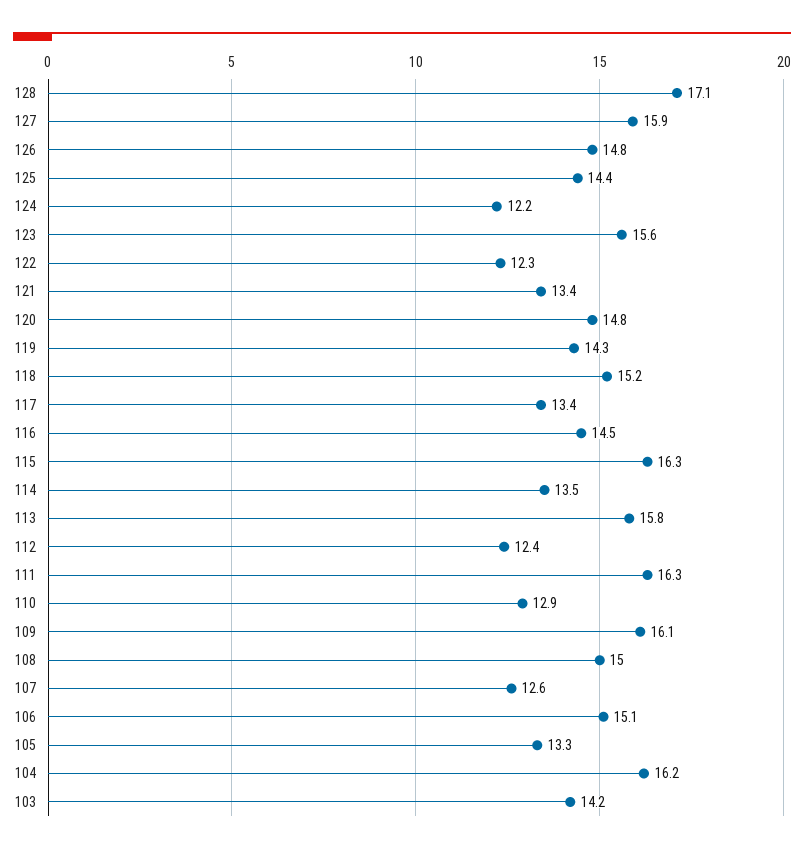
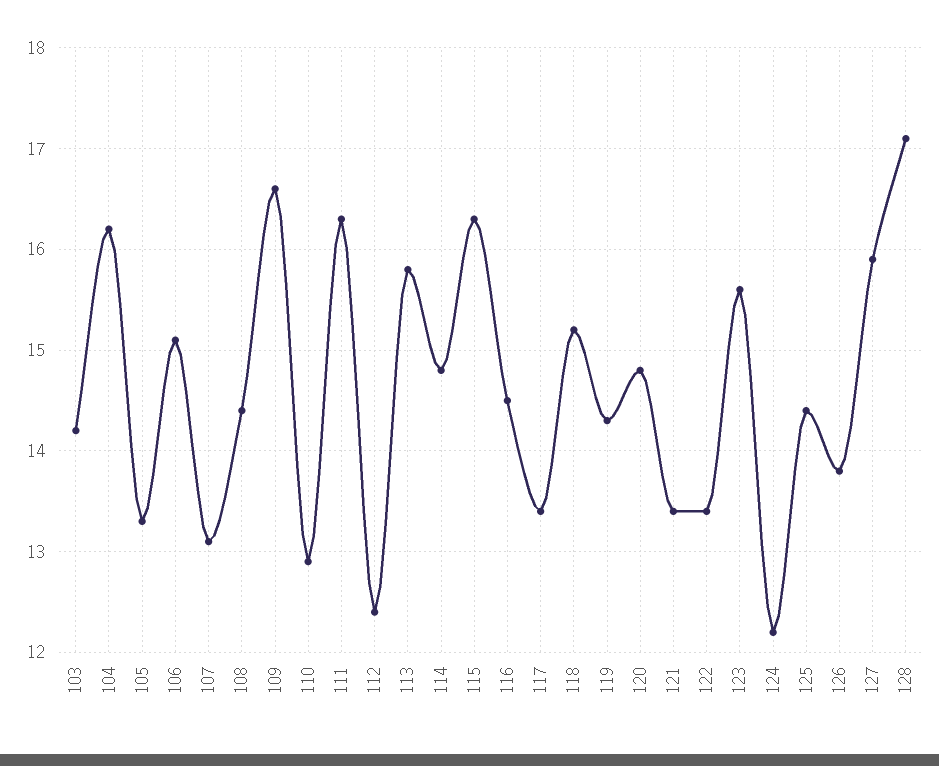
126: 14.8 -> 13.8
122: 12.3 -> 13.4
114: 13.5 -> 14.8
109: 16.1 -> 16.6
108: 15 -> 14.4
107: 12.6 -> 13.1

